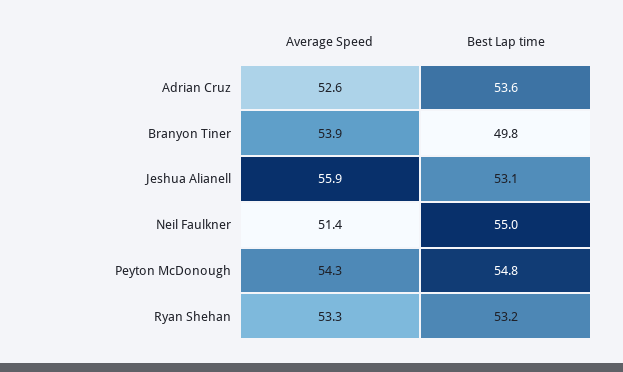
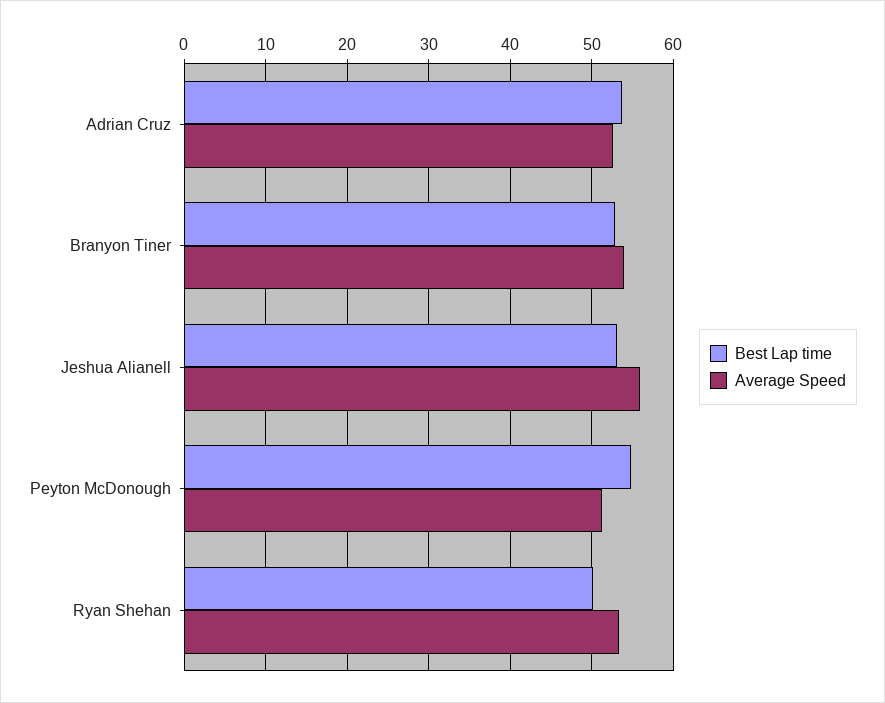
Best Lap time, Branyon Tiner: 49.8 -> 53
Average Speed, Neil Faulkner: 51.4 -> none
Best Lap time, Neil Faulkner: 55 -> none
Average Speed, Peyton McDonough: 54.3 -> 51
Best Lap time, Ryan Shehan: 53.2 -> 50

